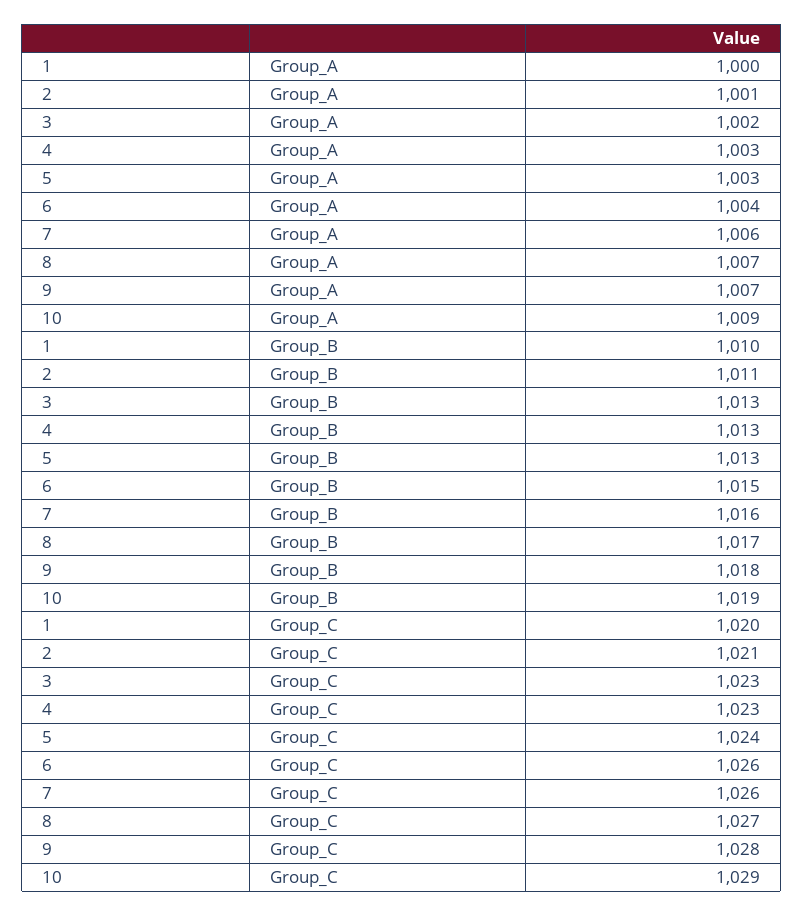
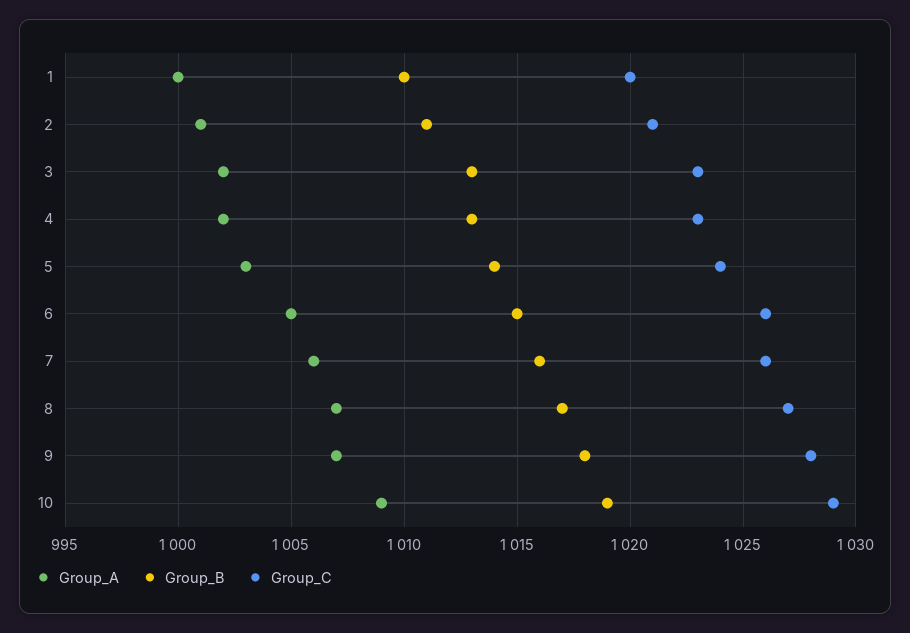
Group_A, 4: 1003 -> 1002
Group_A, 6: 1004 -> 1005
Group_B, 5: 1013 -> 1014

